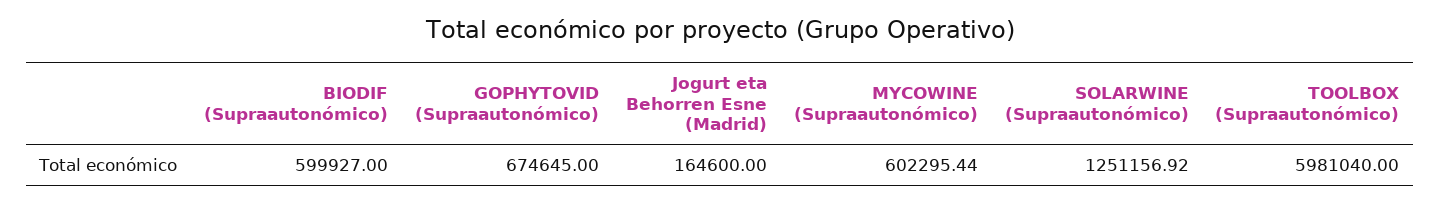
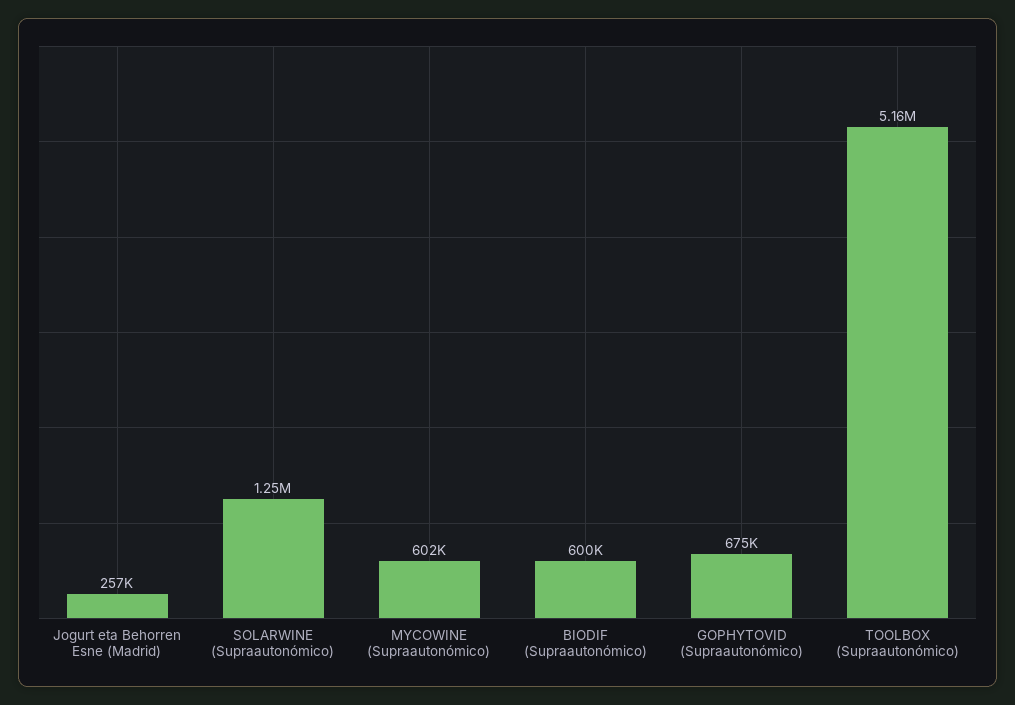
Jogurt eta Behorren Esne (Madrid): 164600 -> 257000
TOOLBOX (Supraautonómico): 5981040 -> 5160000

